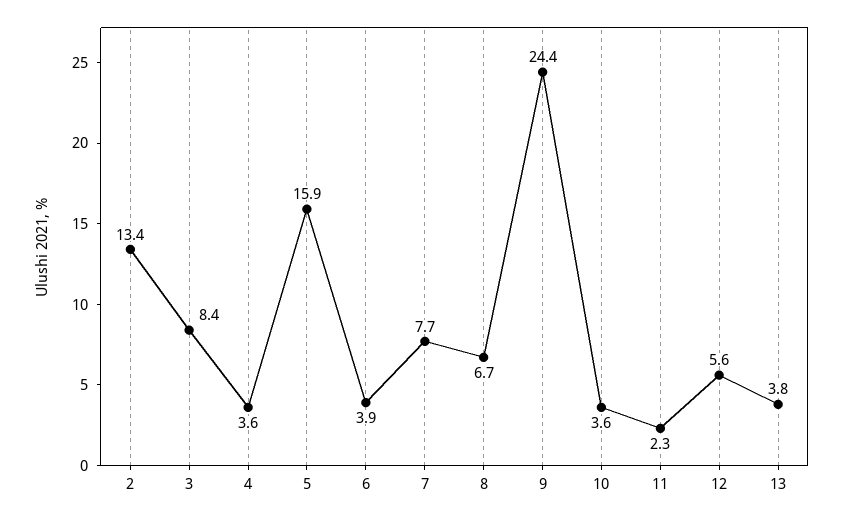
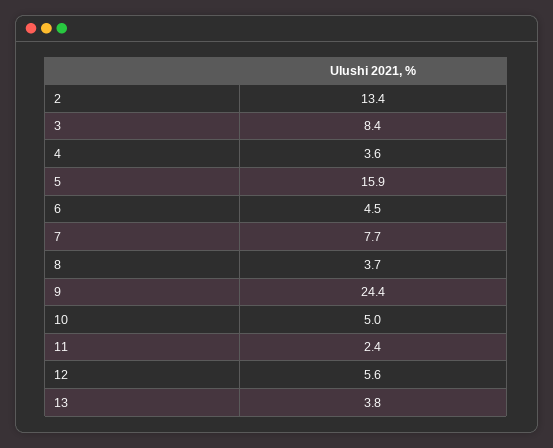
6: 3.9 -> 4.5
8: 6.7 -> 3.7
10: 3.6 -> 5
11: 2.3 -> 2.4

